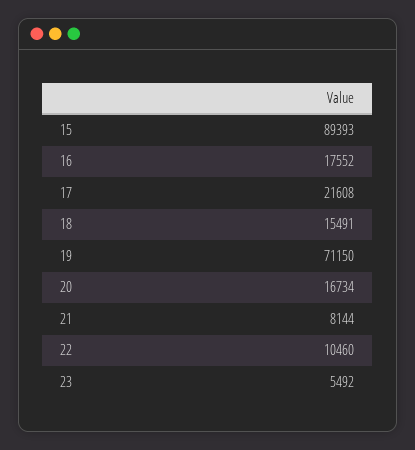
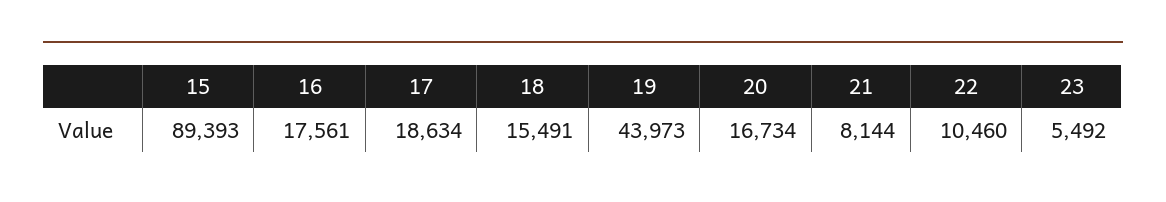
16: 17552 -> 17561
17: 21608 -> 18634
19: 71150 -> 43973

